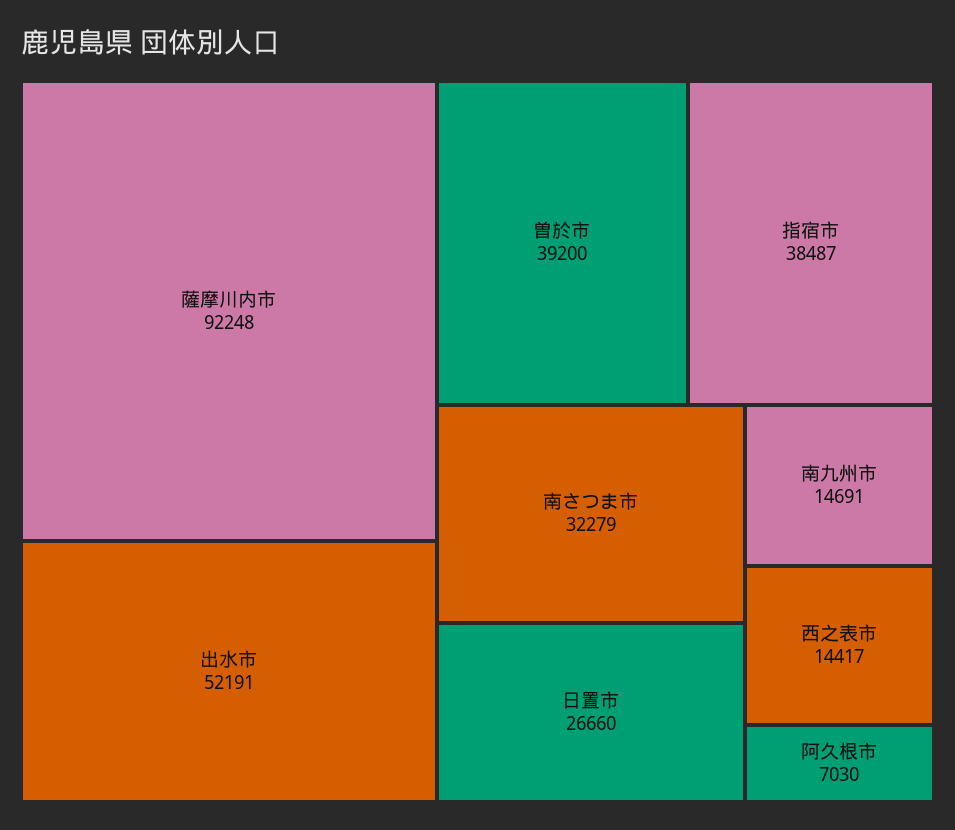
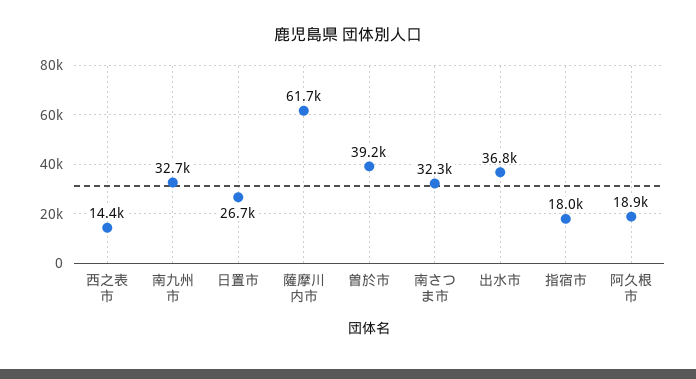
薩摩川内市: 92248 -> 61700
出水市: 52191 -> 36800
指宿市: 38487 -> 18000
南九州市: 14691 -> 32700
阿久根市: 7030 -> 18900

